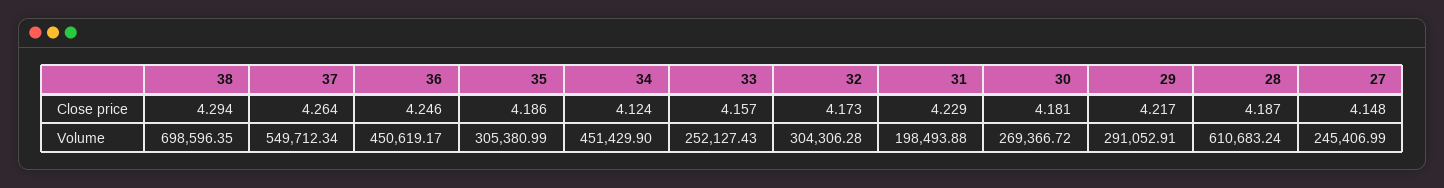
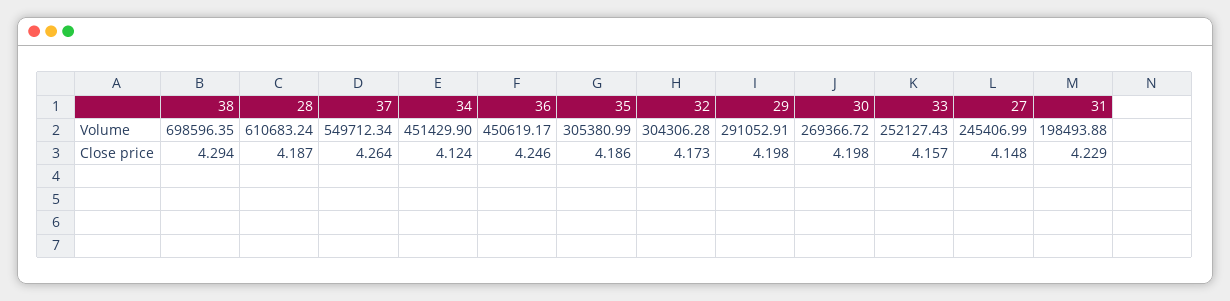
30, Close price: 4.181 -> 4.198
29, Close price: 4.217 -> 4.198

